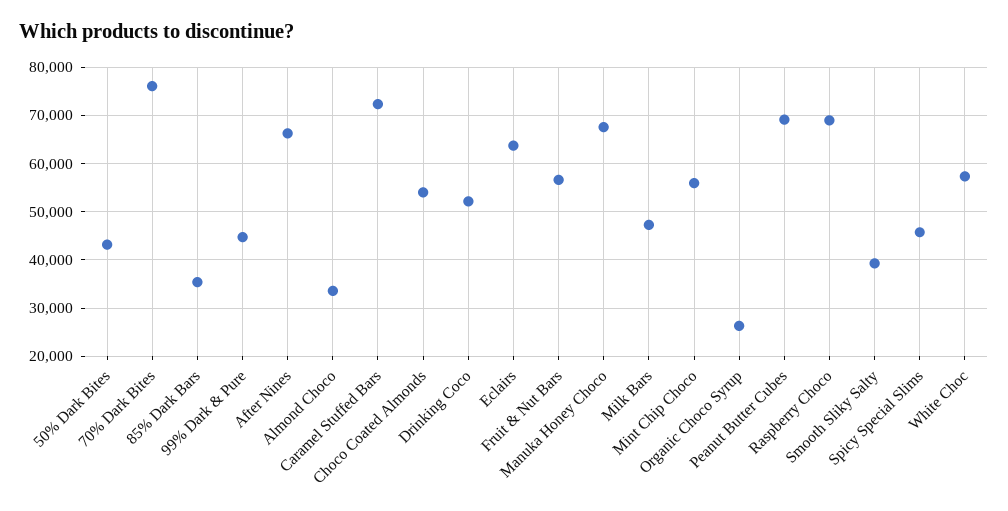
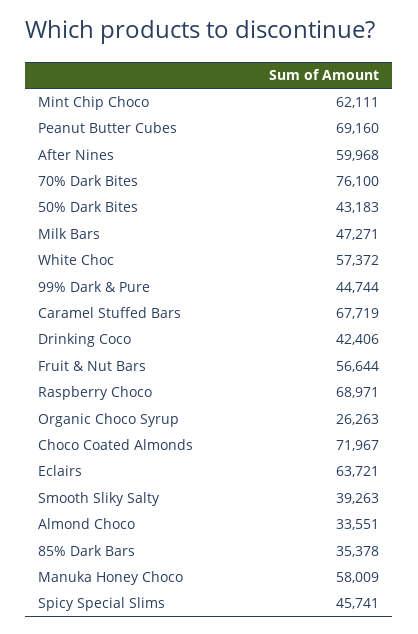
After Nines: 66000 -> 59968
Caramel Stuffed Bars: 72000 -> 67719
Choco Coated Almonds: 54000 -> 71967
Drinking Coco: 52000 -> 42406
Manuka Honey Choco: 68000 -> 58009
Mint Chip Choco: 56000 -> 62111

